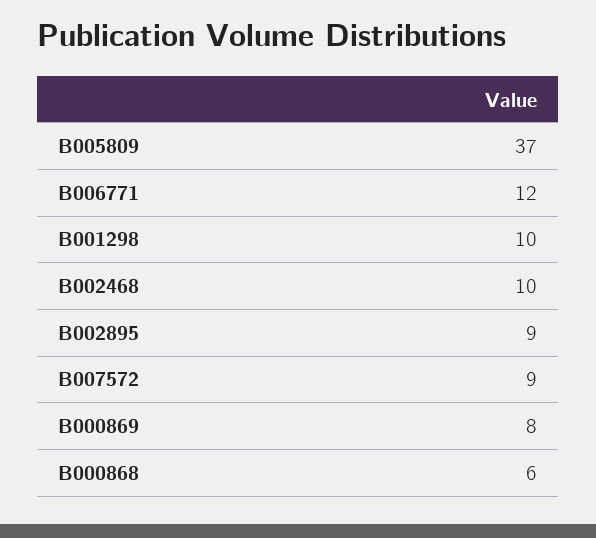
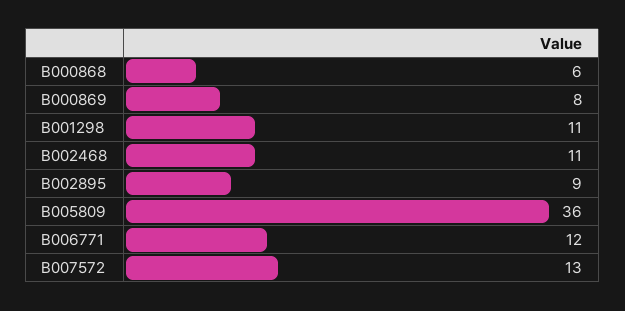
B005809: 37 -> 36
B001298: 10 -> 11
B002468: 10 -> 11
B007572: 9 -> 13

